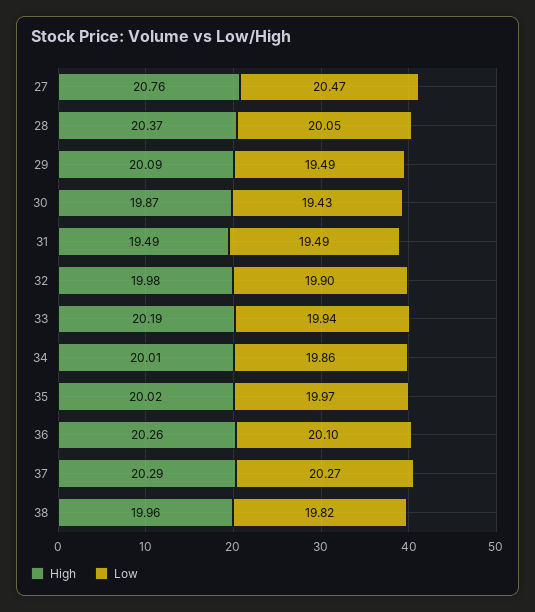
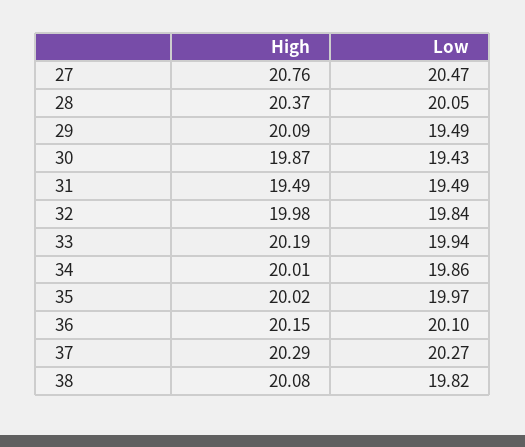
Low, 32: 19.9 -> 19.84
High, 36: 20.26 -> 20.15
High, 38: 19.96 -> 20.08

